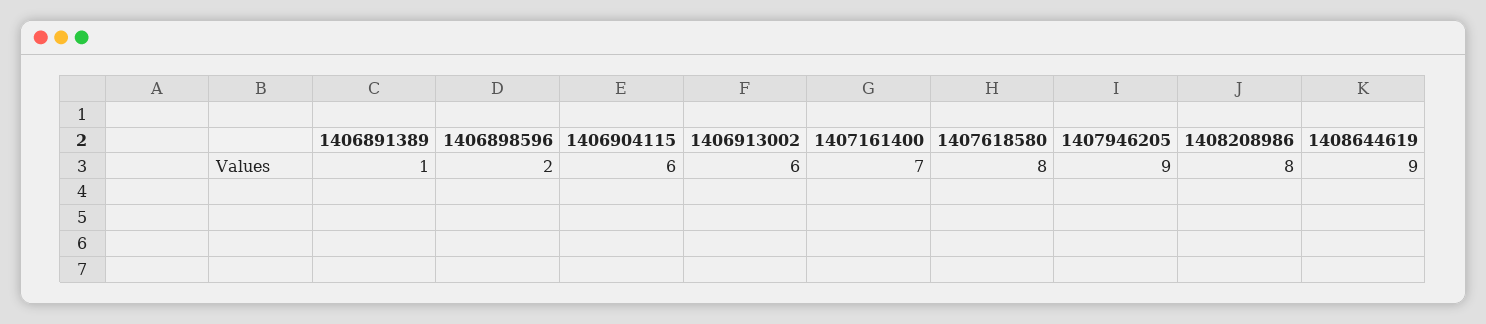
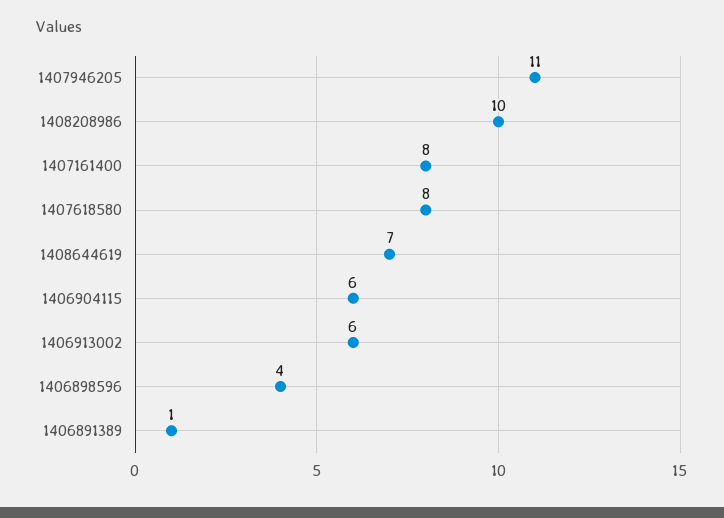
1406898596: 2 -> 4
1407161400: 7 -> 8
1407946205: 9 -> 11
1408208986: 8 -> 10
1408644619: 9 -> 7

